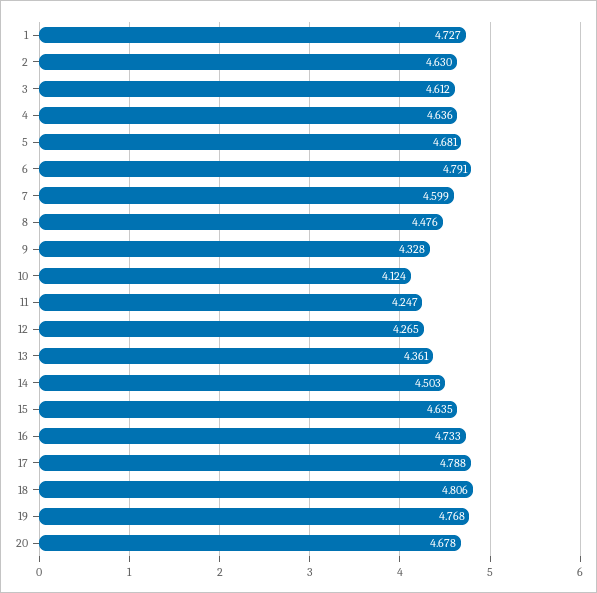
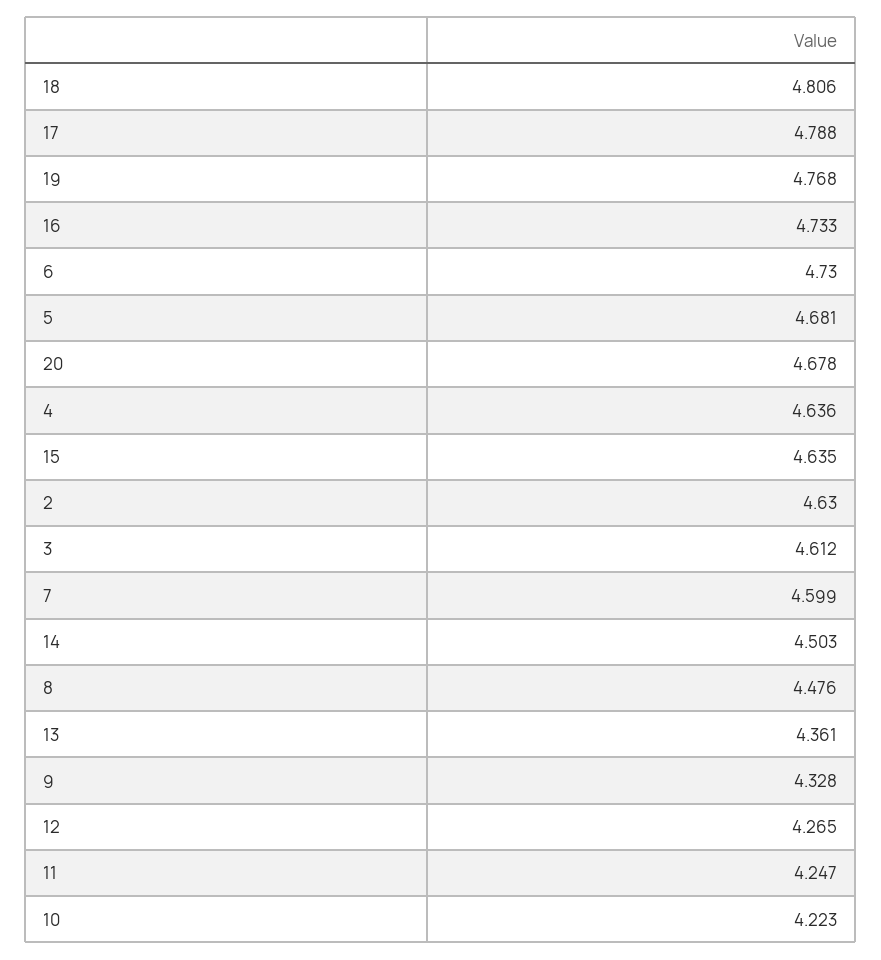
1: 4.727 -> none
6: 4.791 -> 4.73
10: 4.124 -> 4.223

